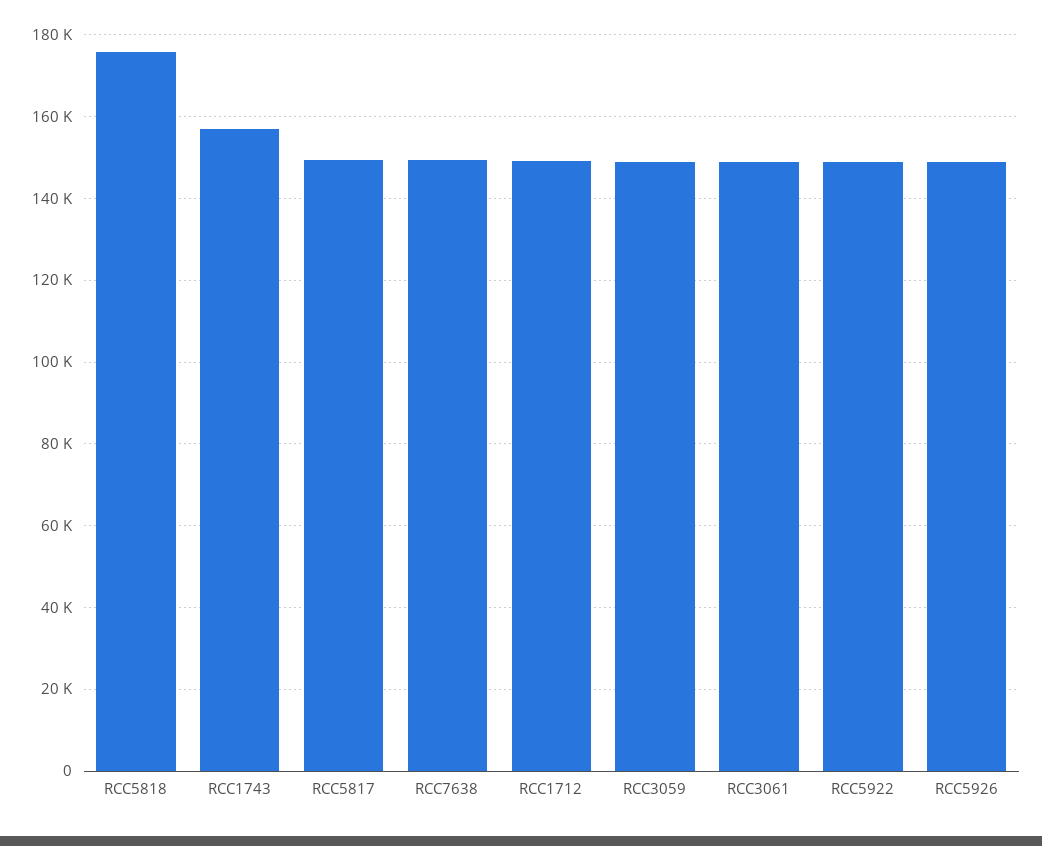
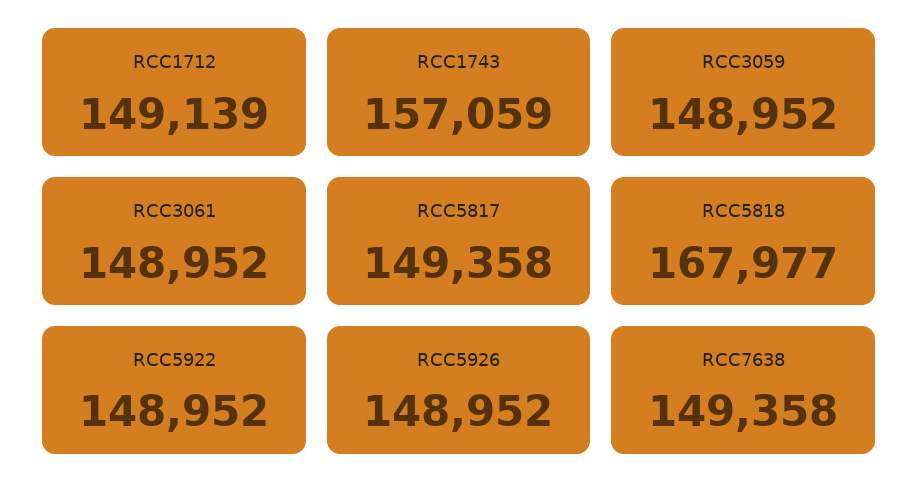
RCC5818: 176000 -> 167977

